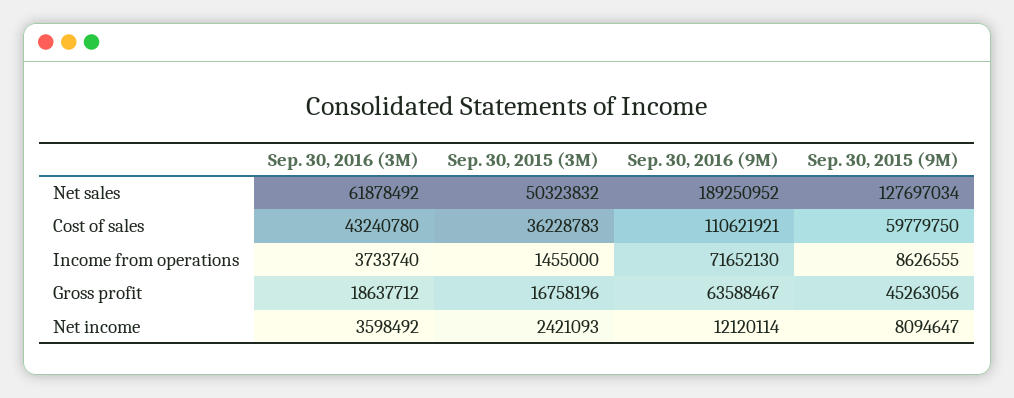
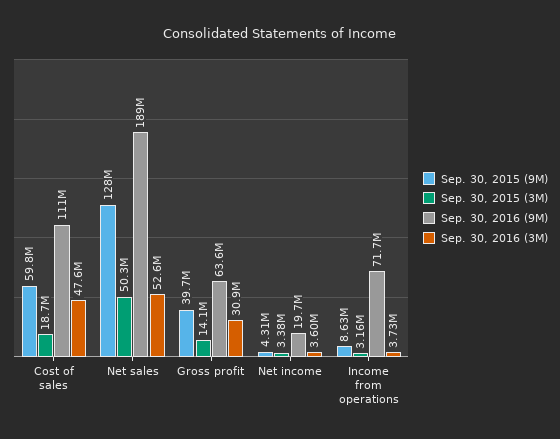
Sep. 30, 2016 (3M), Net sales: 61878492 -> 52600000
Sep. 30, 2016 (3M), Cost of sales: 43240780 -> 47600000
Sep. 30, 2015 (3M), Cost of sales: 36228783 -> 18700000
Sep. 30, 2015 (3M), Income from operations: 1455000 -> 3160000
Sep. 30, 2016 (3M), Gross profit: 18637712 -> 30900000
Sep. 30, 2015 (3M), Gross profit: 16758196 -> 14100000
Sep. 30, 2015 (9M), Gross profit: 45263056 -> 39700000
Sep. 30, 2015 (3M), Net income: 2421093 -> 3380000
Sep. 30, 2016 (9M), Net income: 12120114 -> 19700000
Sep. 30, 2015 (9M), Net income: 8094647 -> 4310000

